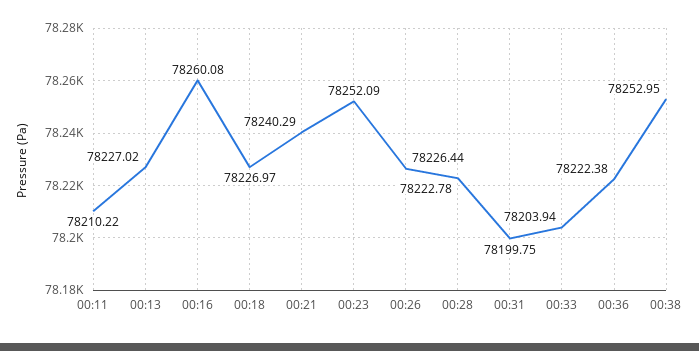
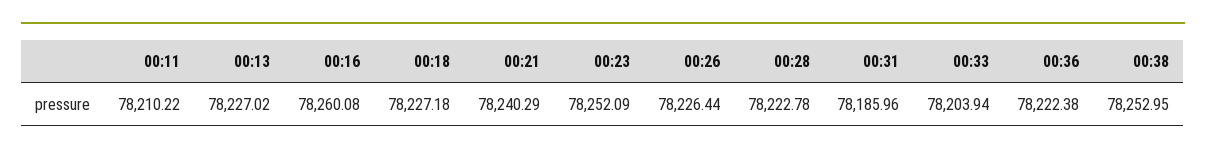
00:18: 78226.97 -> 78227.18
00:31: 78199.75 -> 78185.96

